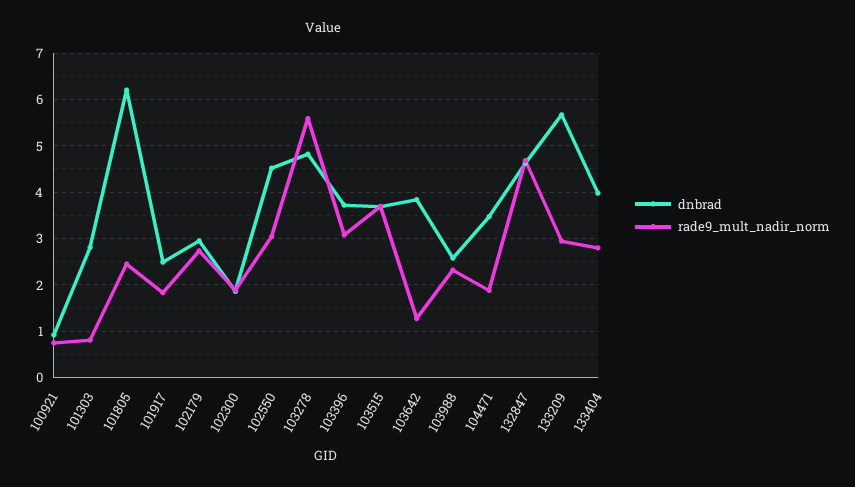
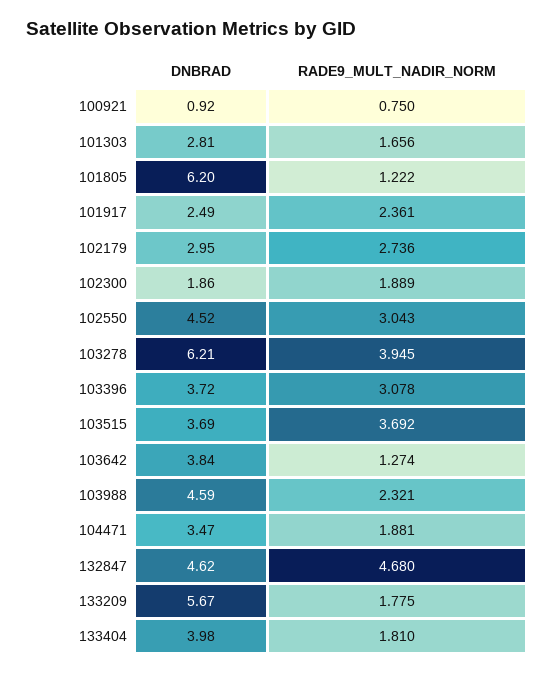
rade9_mult_nadir_norm, 101303: 0.8 -> 1.656
rade9_mult_nadir_norm, 101805: 2.4 -> 1.222
rade9_mult_nadir_norm, 101917: 1.8 -> 2.361
dnbrad, 103278: 4.8 -> 6.21
rade9_mult_nadir_norm, 103278: 5.6 -> 3.945
dnbrad, 103988: 2.6 -> 4.59
rade9_mult_nadir_norm, 133209: 3 -> 1.775
rade9_mult_nadir_norm, 133404: 2.8 -> 1.81

